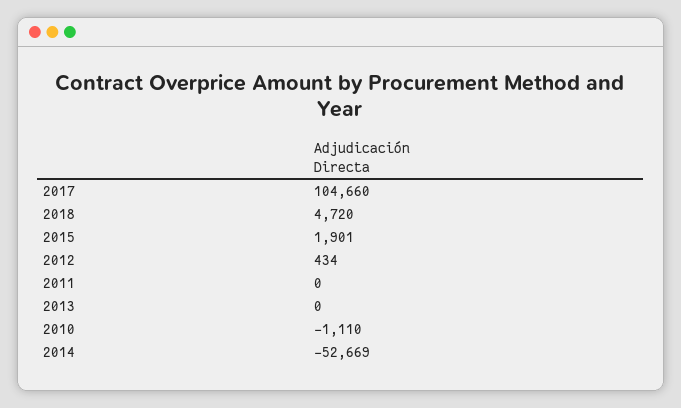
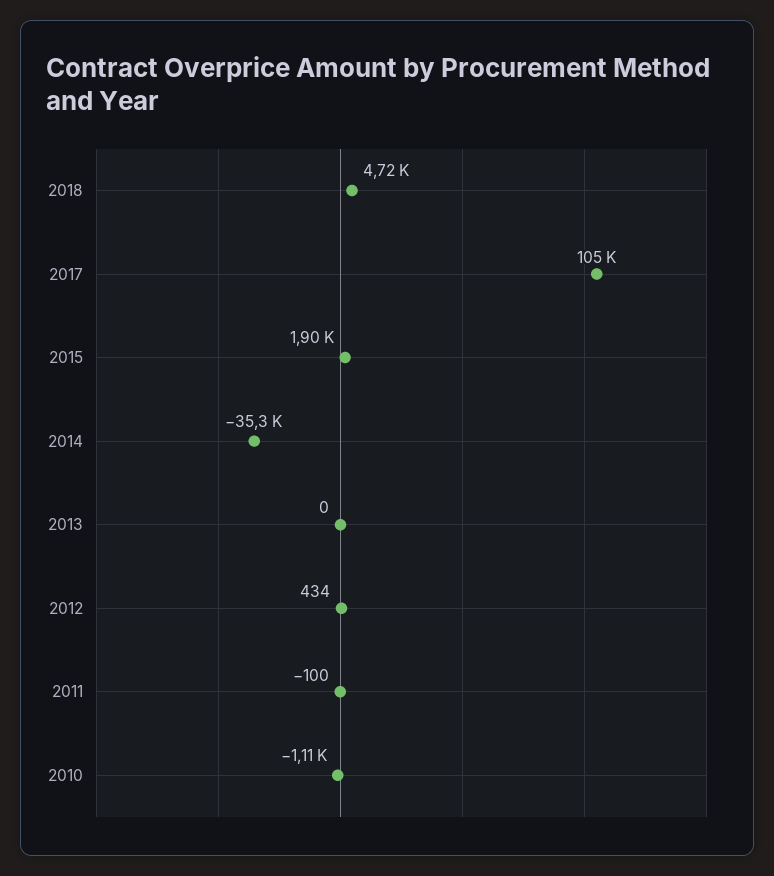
2011: 0 -> -100
2014: -52669 -> -35300

